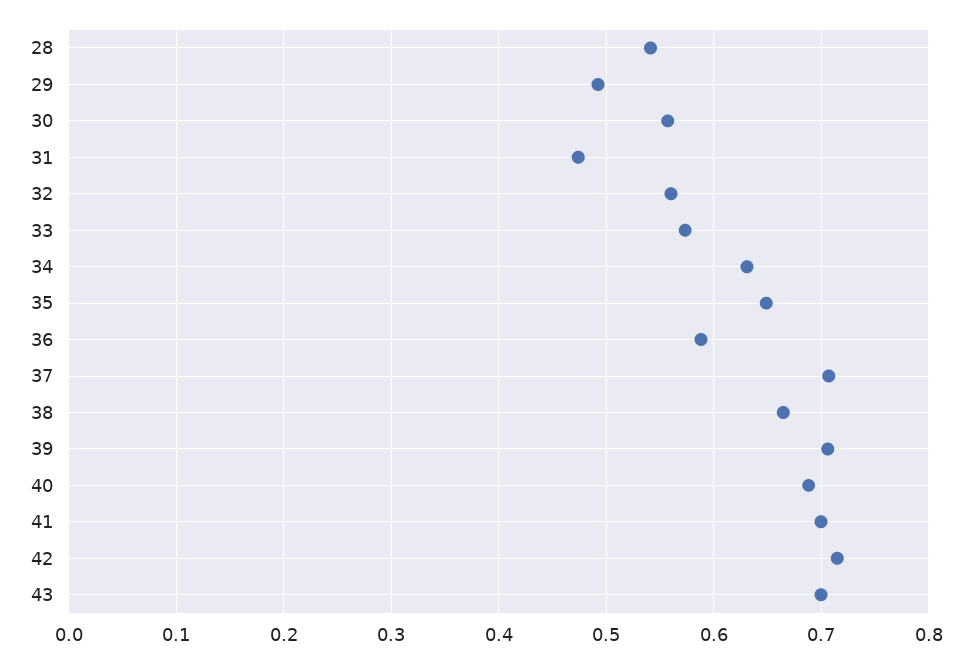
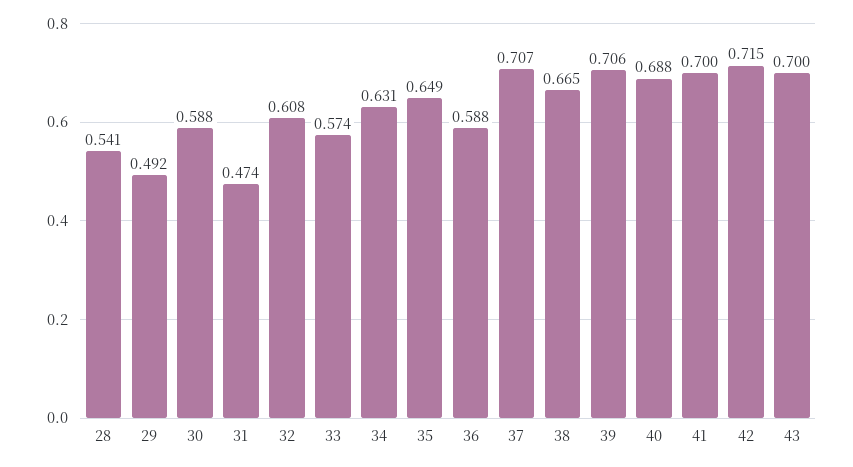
30: 0.56 -> 0.588
32: 0.56 -> 0.608

